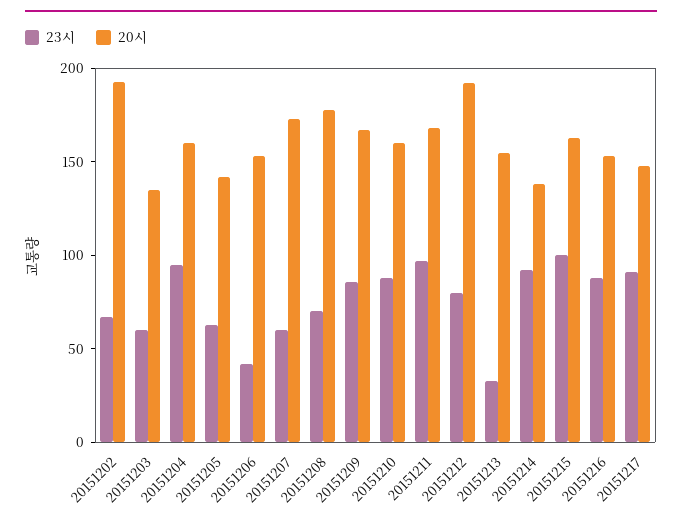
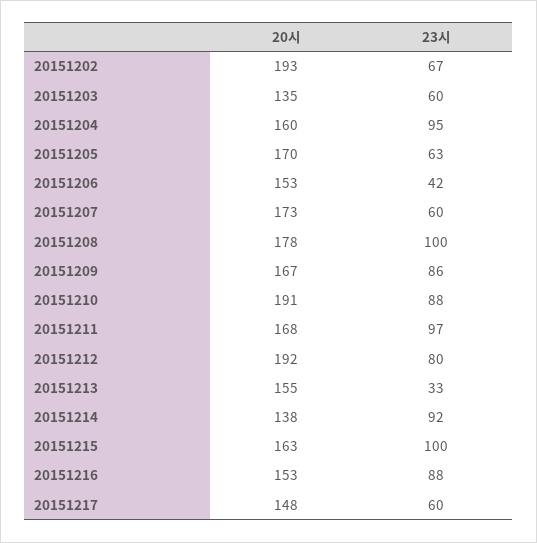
20시, 20151205: 140 -> 170
23시, 20151208: 70 -> 100
20시, 20151210: 160 -> 191
23시, 20151217: 90 -> 60

